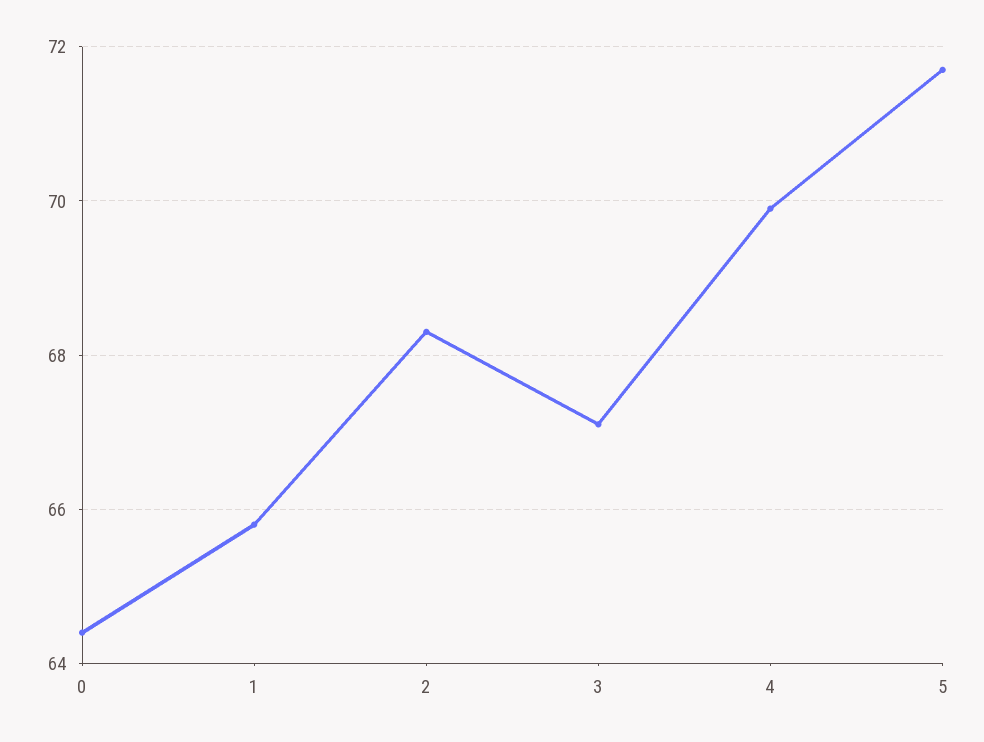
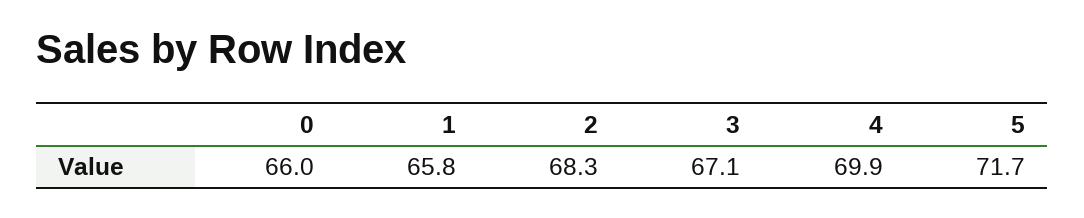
0: 64.5 -> 66

